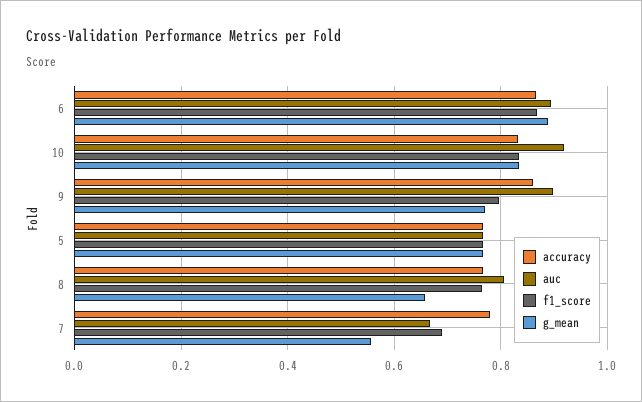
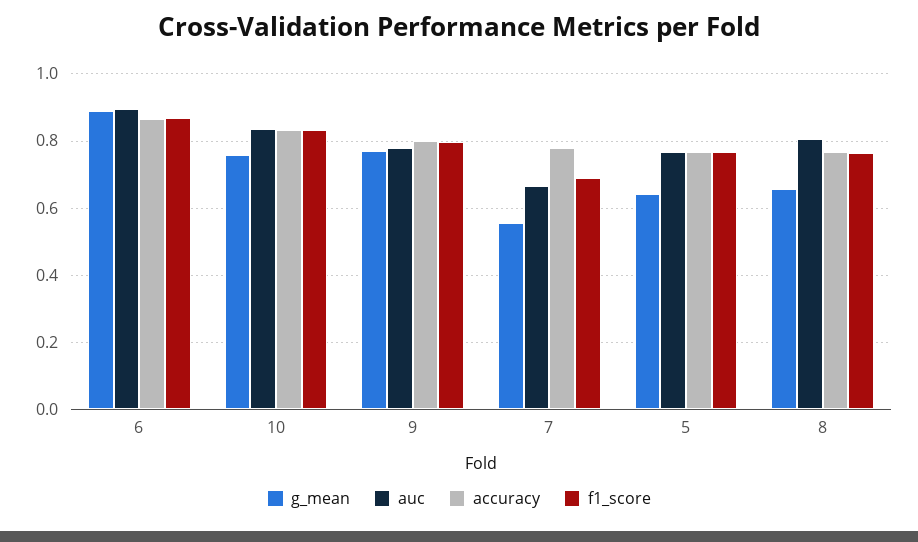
auc, 10: 0.92 -> 0.84
g_mean, 10: 0.84 -> 0.76
accuracy, 9: 0.86 -> 0.8
auc, 9: 0.9 -> 0.78
g_mean, 5: 0.76 -> 0.64

